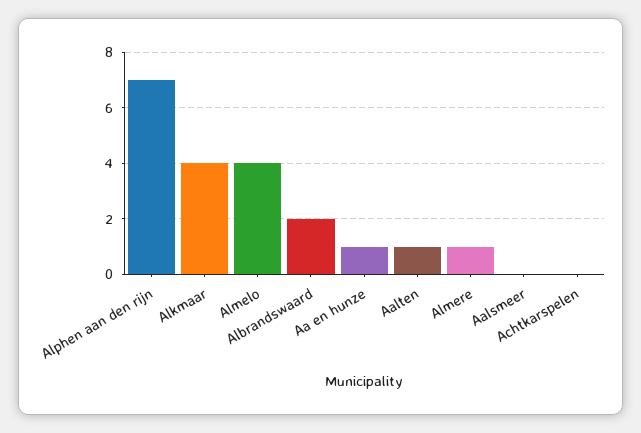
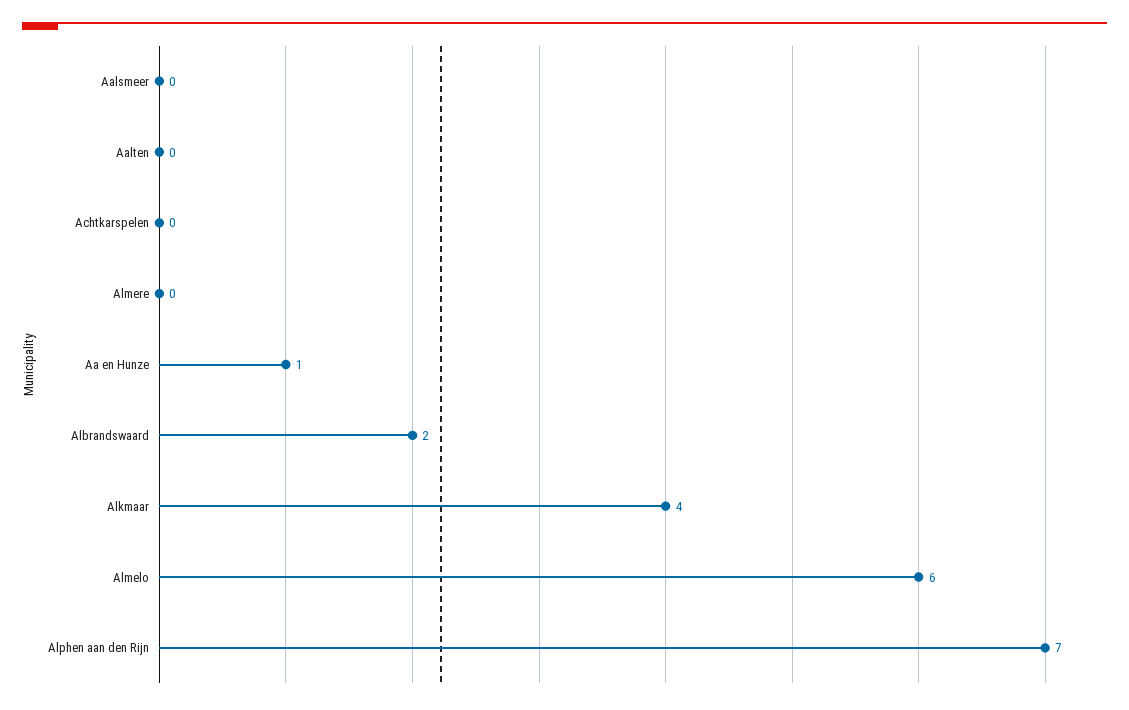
Almelo: 4 -> 6
Aalten: 1 -> 0
Almere: 1 -> 0

